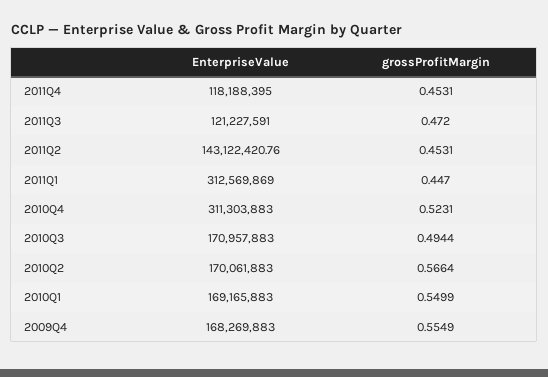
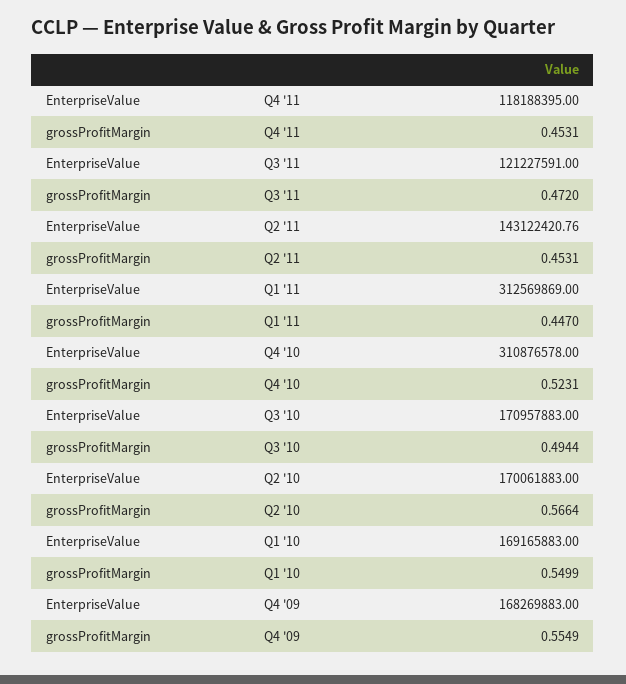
EnterpriseValue, 2010Q4: 311303883 -> 310876578

